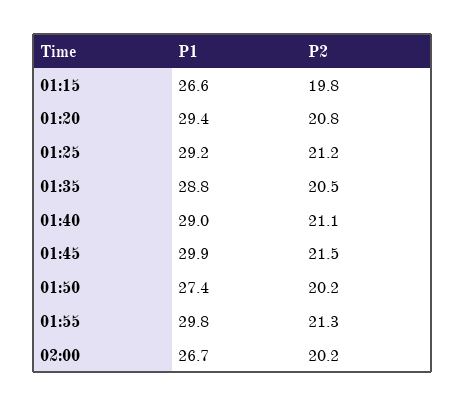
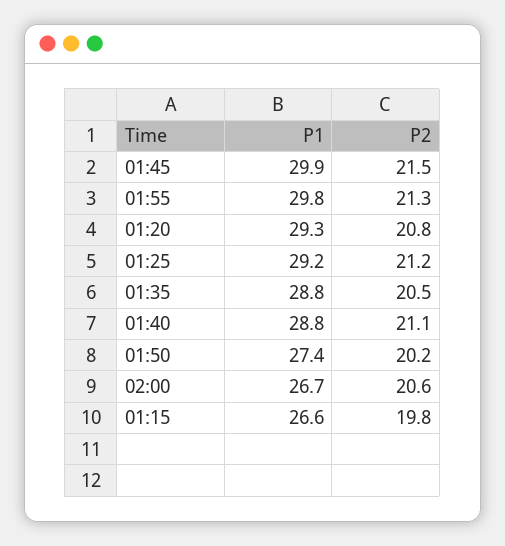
P1, 01:20: 29.4 -> 29.3
P1, 01:40: 29 -> 28.8
P2, 02:00: 20.2 -> 20.6

